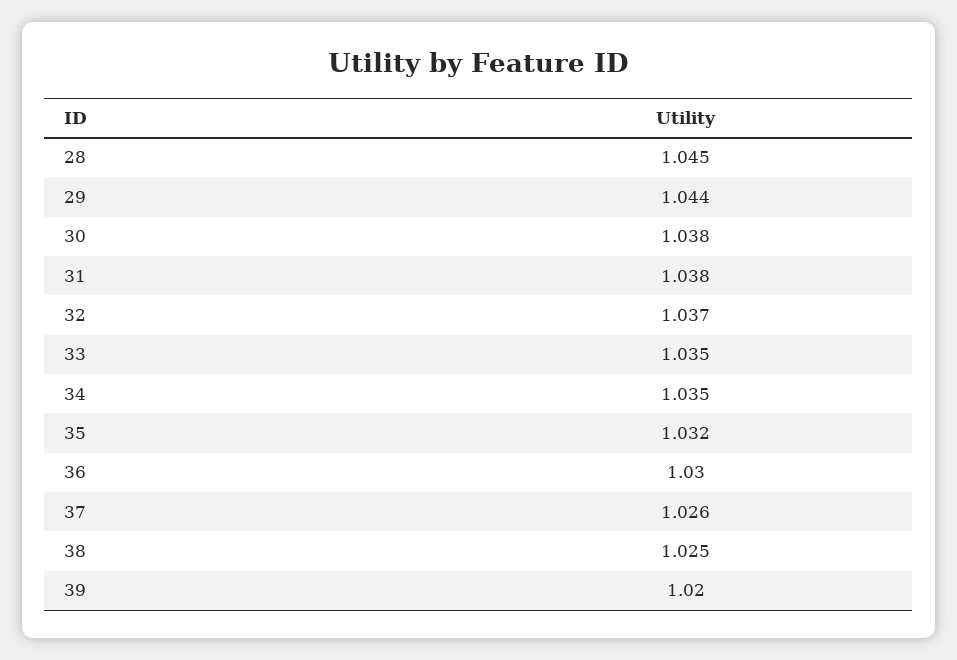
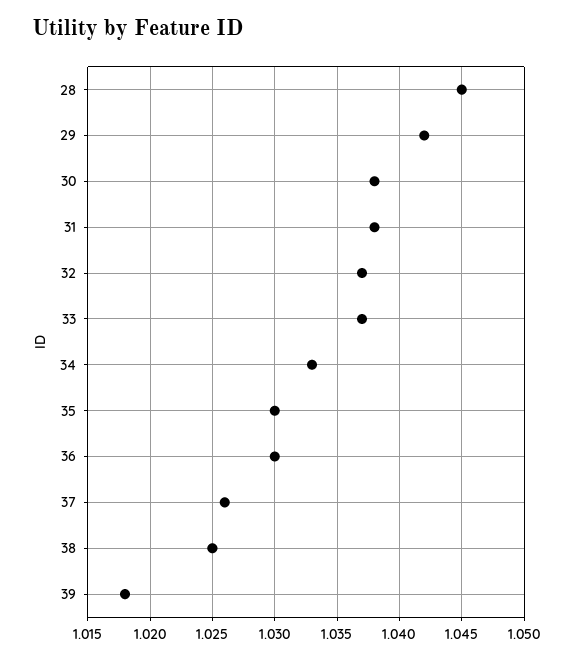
29: 1.044 -> 1.042
33: 1.035 -> 1.037
34: 1.035 -> 1.033
35: 1.032 -> 1.03
39: 1.02 -> 1.018

